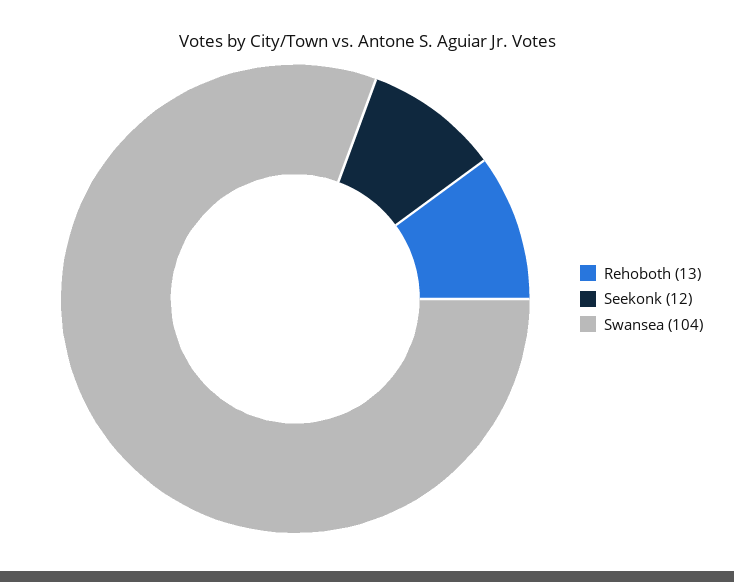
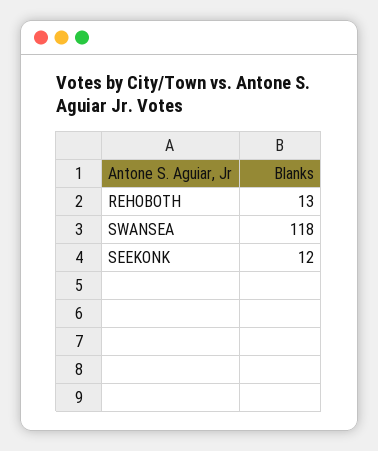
Swansea: 104 -> 118

